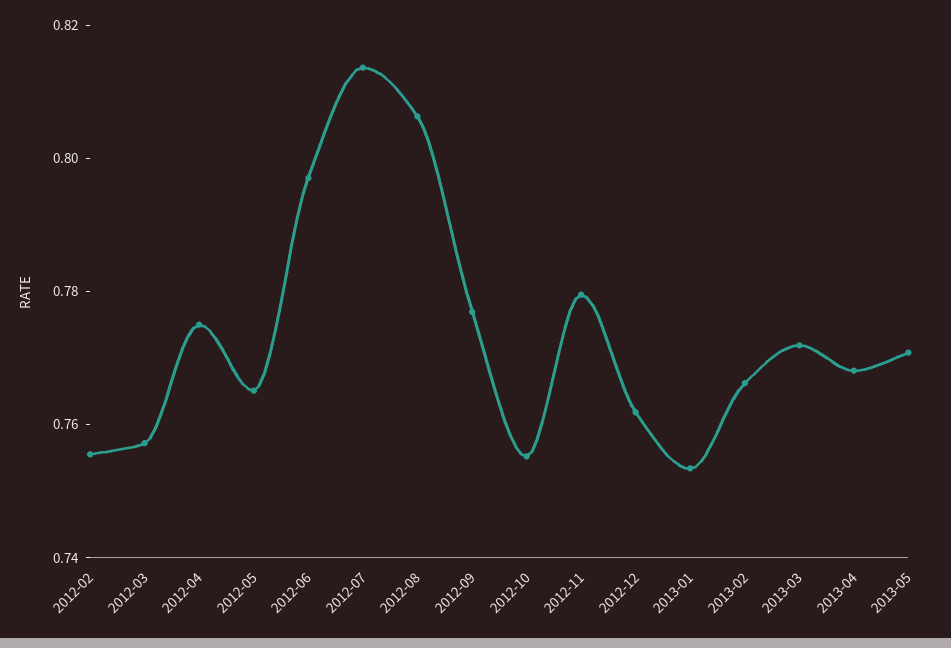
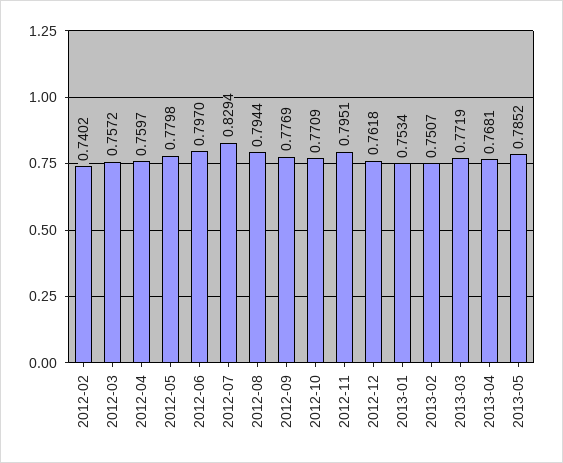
2012-02: 0.755 -> 0.7402
2012-04: 0.775 -> 0.7597
2012-05: 0.765 -> 0.7798
2012-07: 0.815 -> 0.8294
2012-08: 0.805 -> 0.7944
2012-10: 0.755 -> 0.7709
2012-11: 0.78 -> 0.7951
2013-02: 0.765 -> 0.7507
2013-05: 0.77 -> 0.7852

